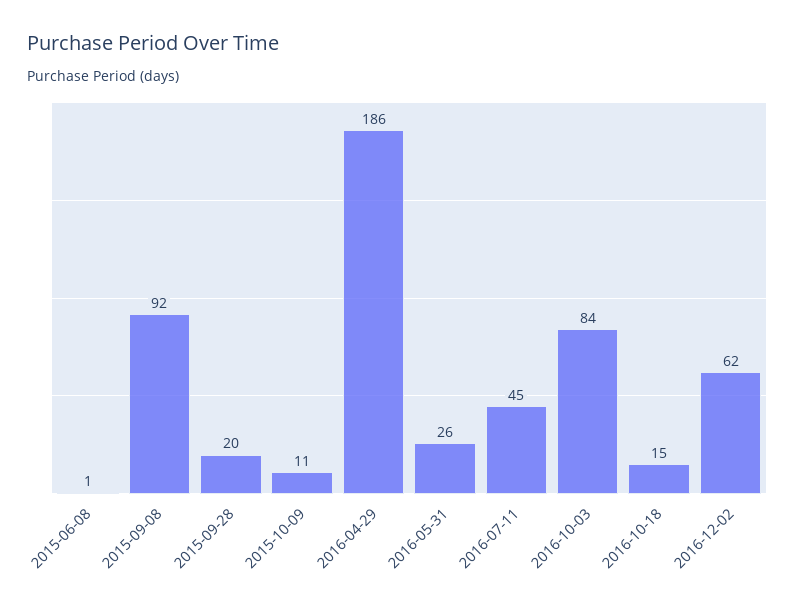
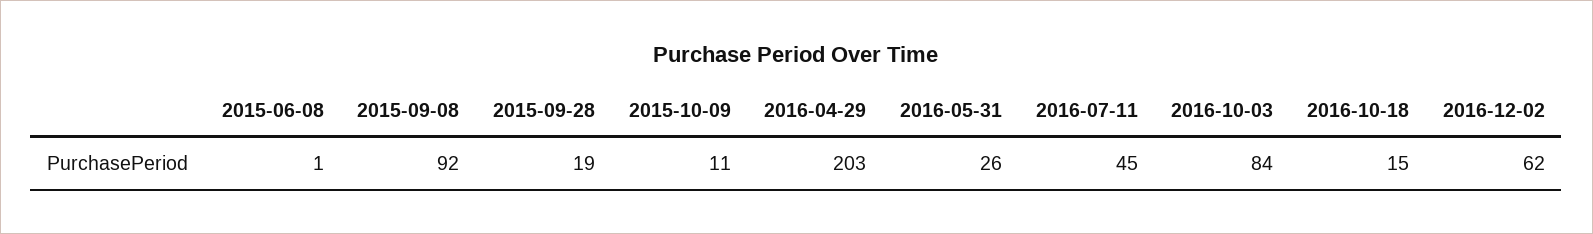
2015-09-28: 20 -> 19
2016-04-29: 186 -> 203

